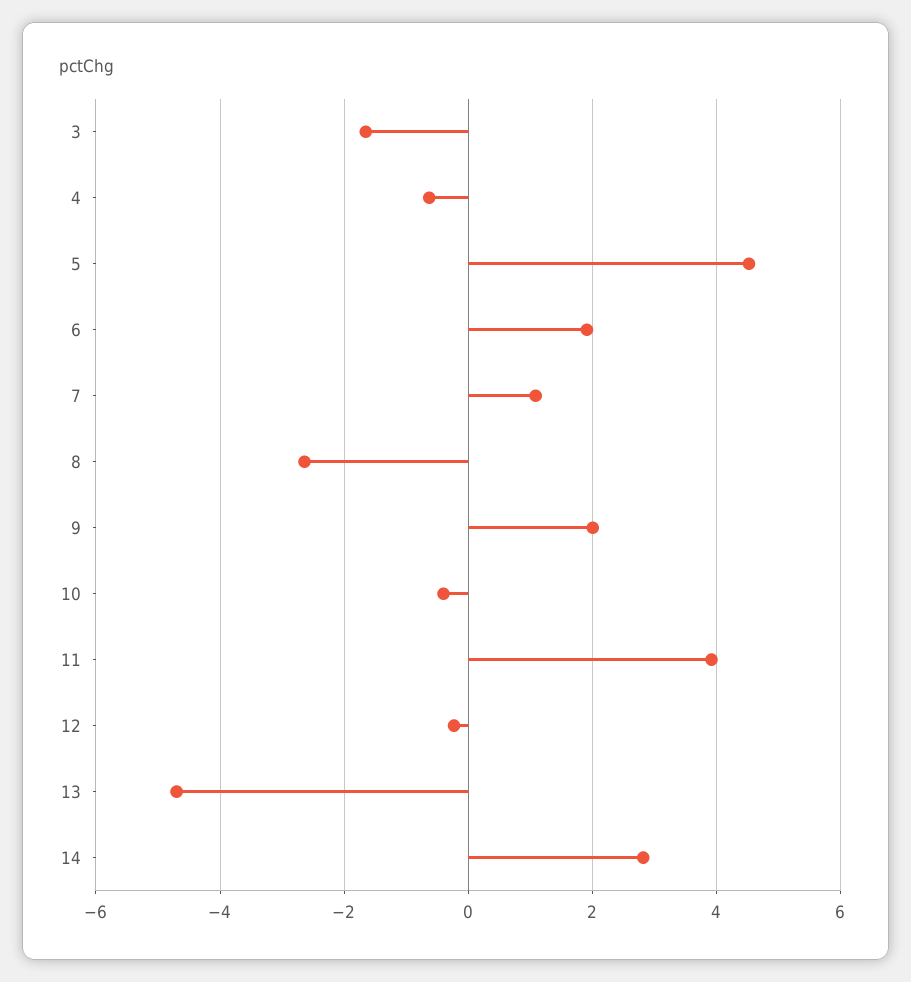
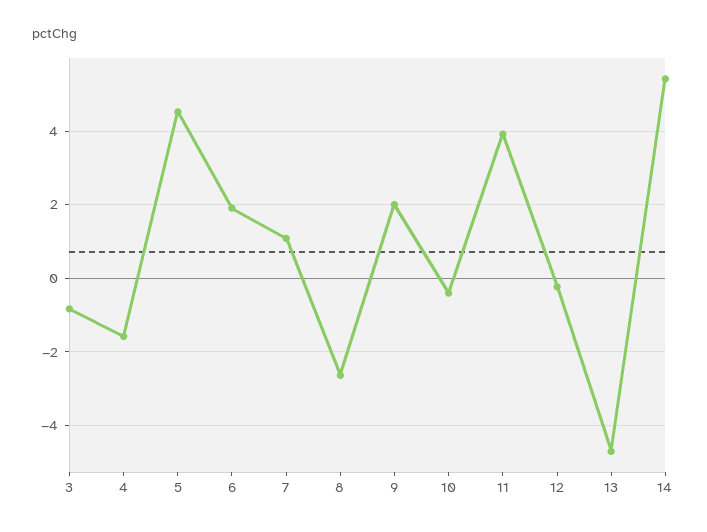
3: -1.6 -> -0.8
4: -0.6 -> -1.6
14: 2.8 -> 5.4

